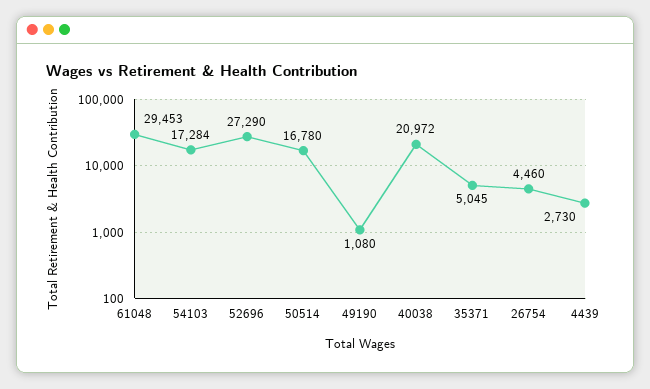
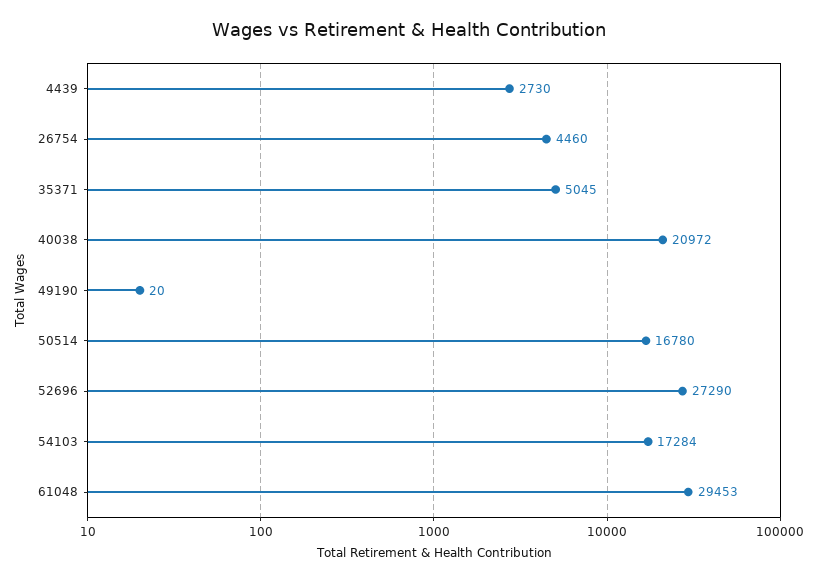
49190: 1080 -> 20

